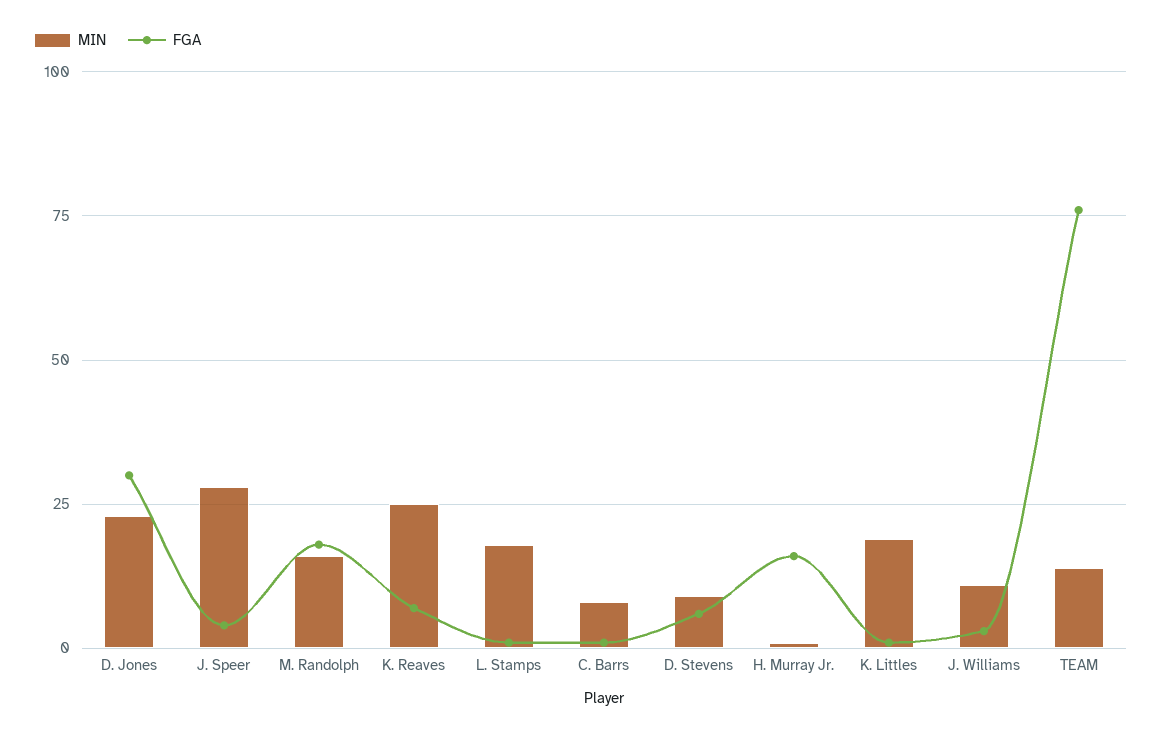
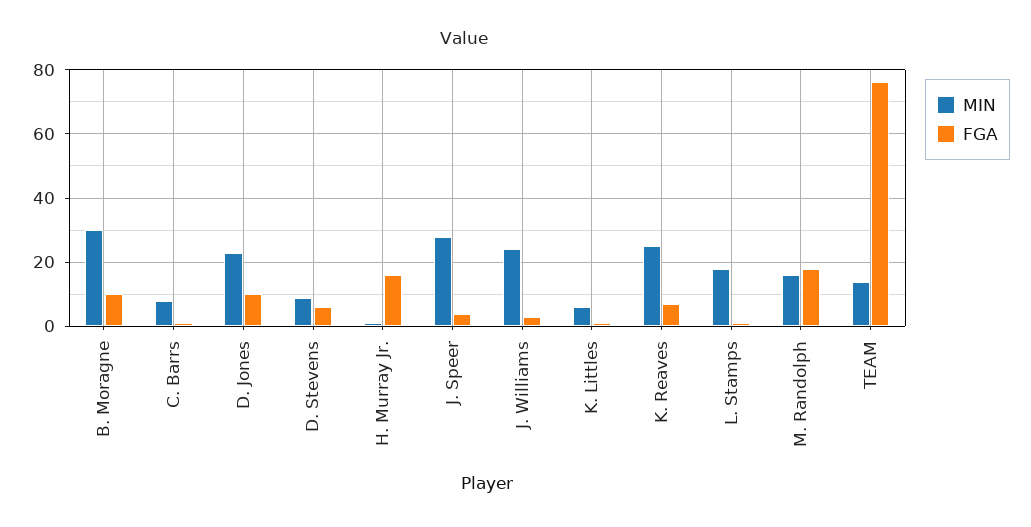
FGA, D. Jones: 30 -> 10
MIN, K. Littles: 20 -> 5
MIN, J. Williams: 10 -> 25
MIN, B. Moragne: none -> 30
FGA, B. Moragne: none -> 10

